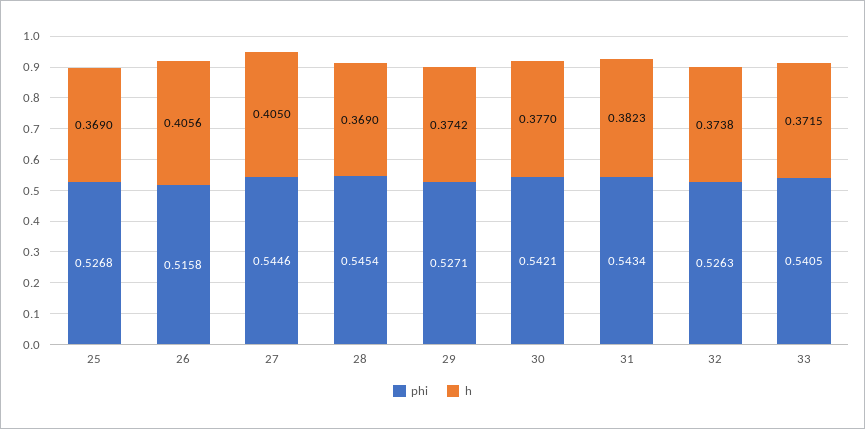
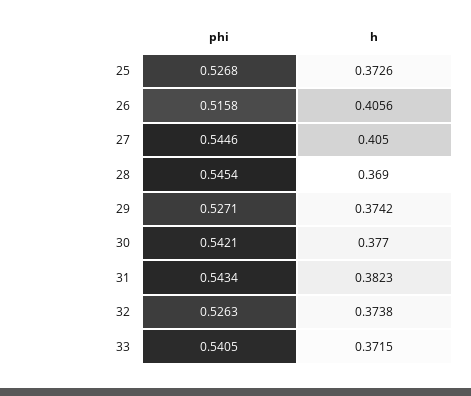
h, 25: 0.369 -> 0.3726

